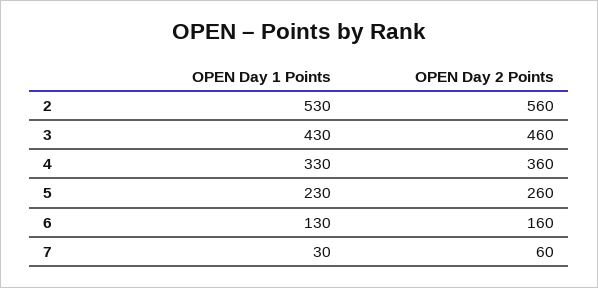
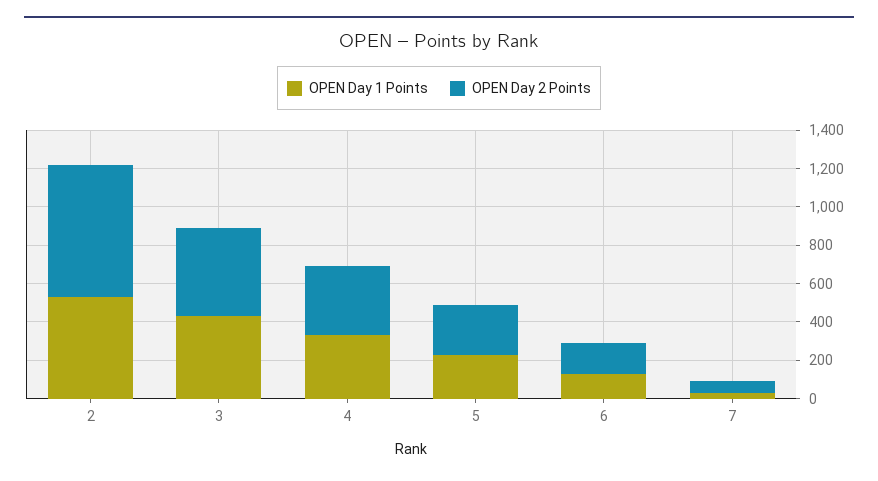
OPEN Day 2 Points, 2: 560 -> 700

